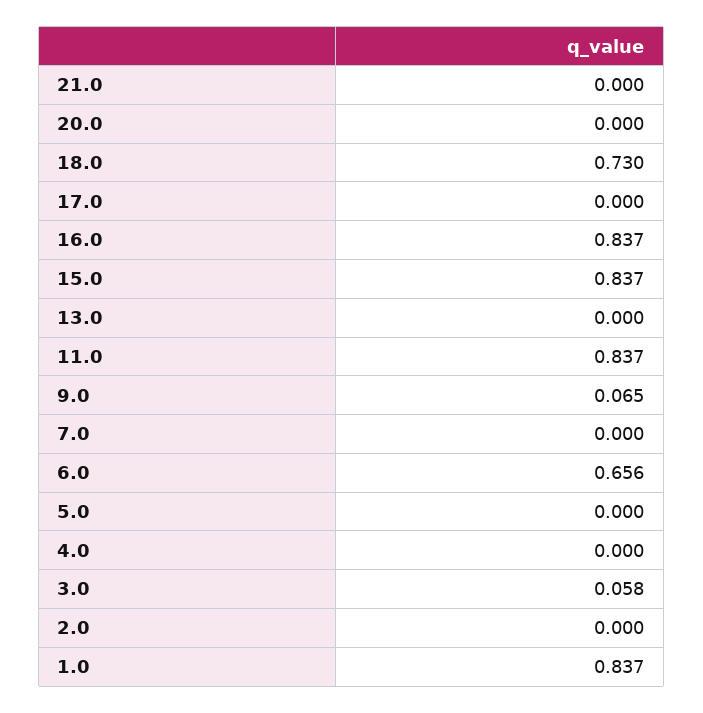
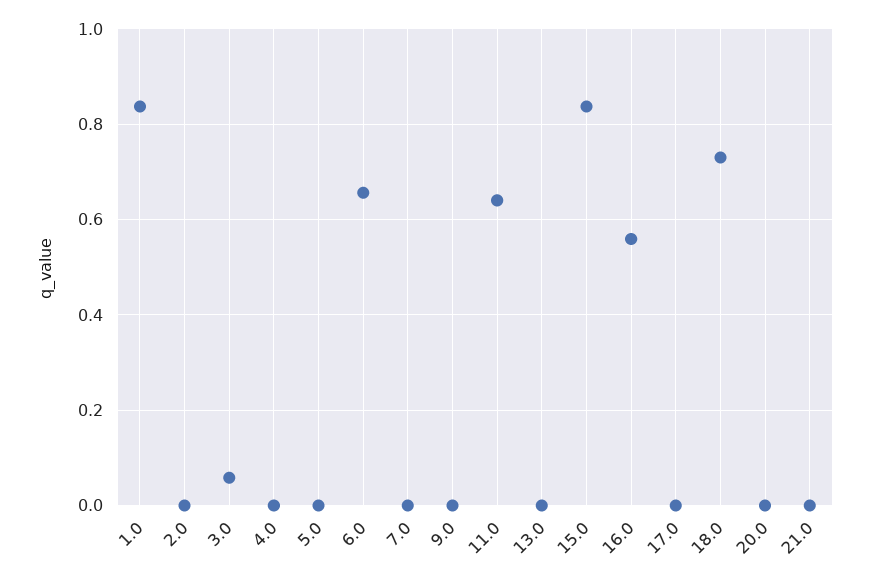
16.0: 0.837 -> 0.56
11.0: 0.837 -> 0.64
9.0: 0.065 -> 0

